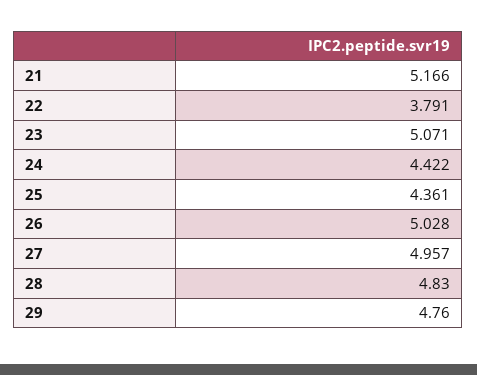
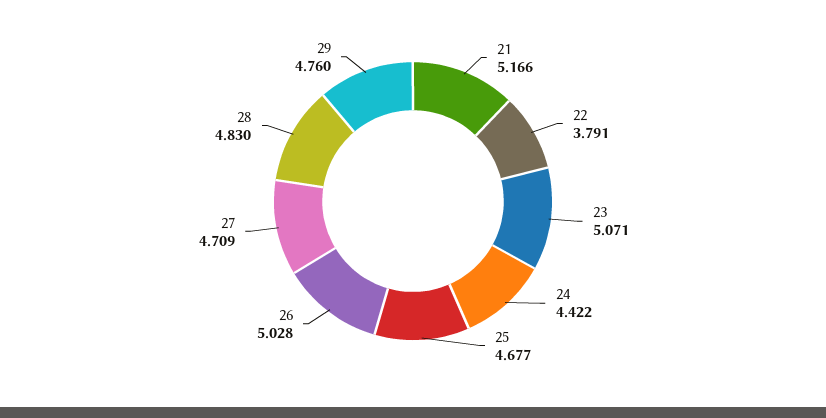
25: 4.361 -> 4.677
27: 4.957 -> 4.709

